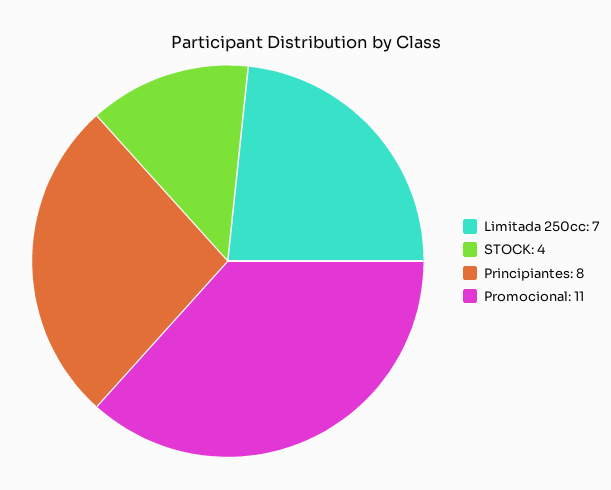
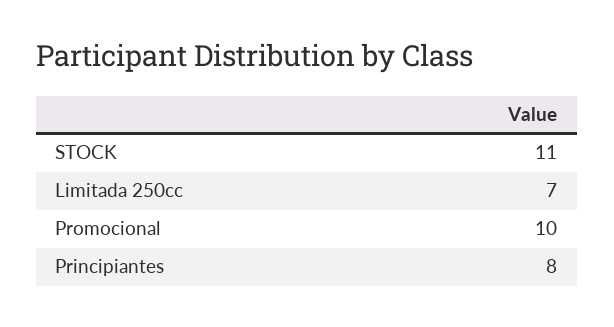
STOCK: 4 -> 11
Promocional: 11 -> 10

